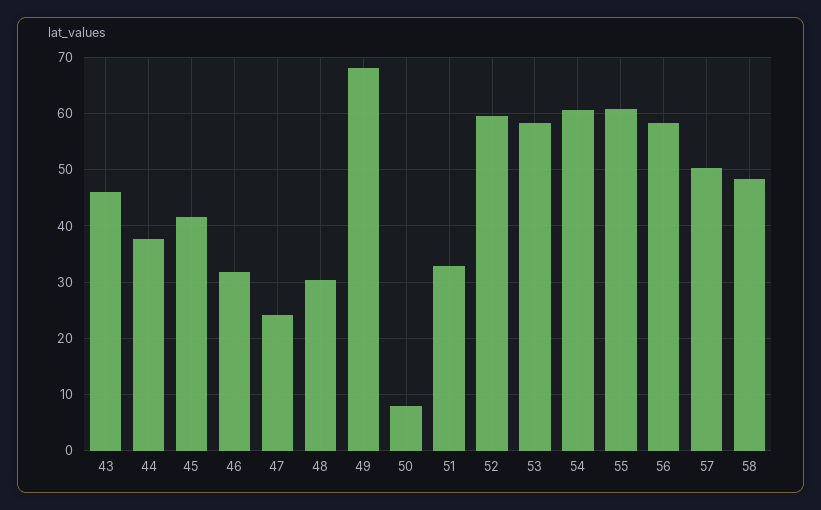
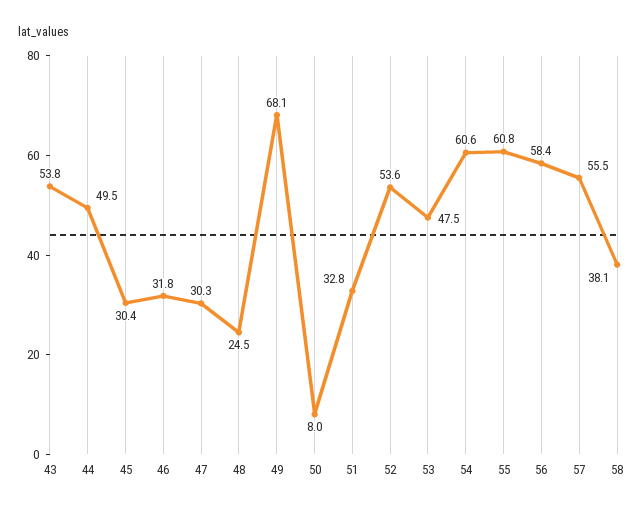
43: 46 -> 53.8
44: 38 -> 49.5
45: 42 -> 30.4
47: 24 -> 30.3
48: 30 -> 24.5
52: 60 -> 53.6
53: 58 -> 47.5
57: 50 -> 55.5
58: 48 -> 38.1

